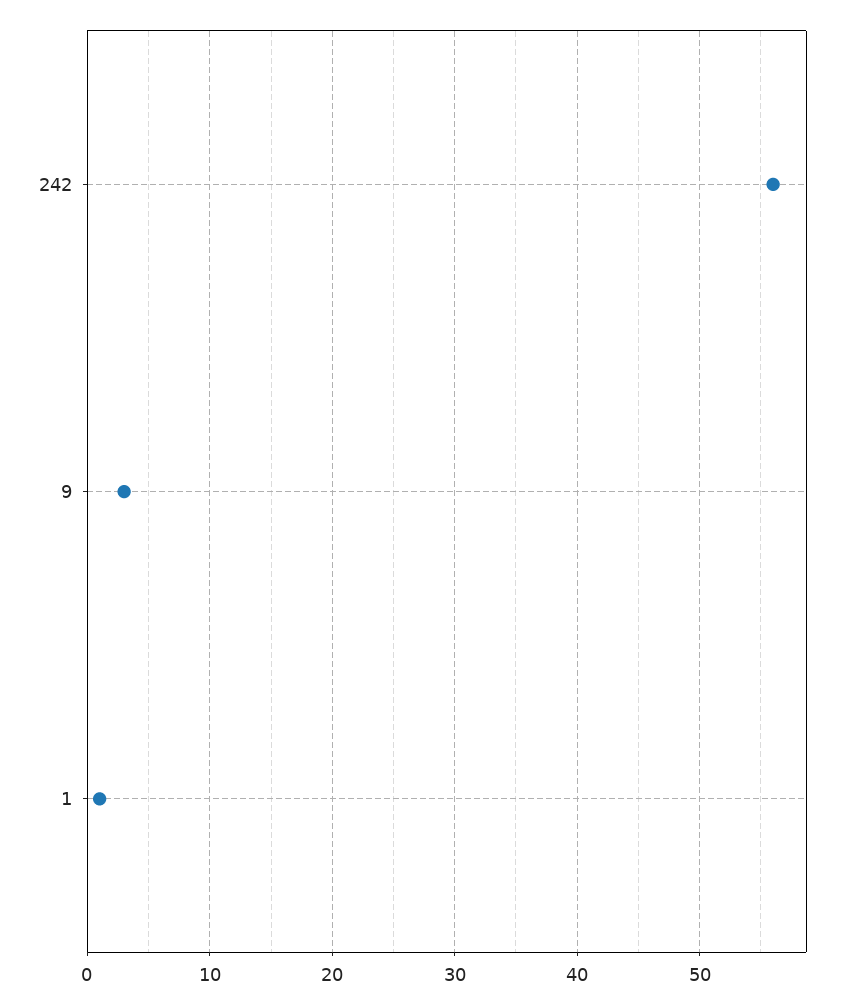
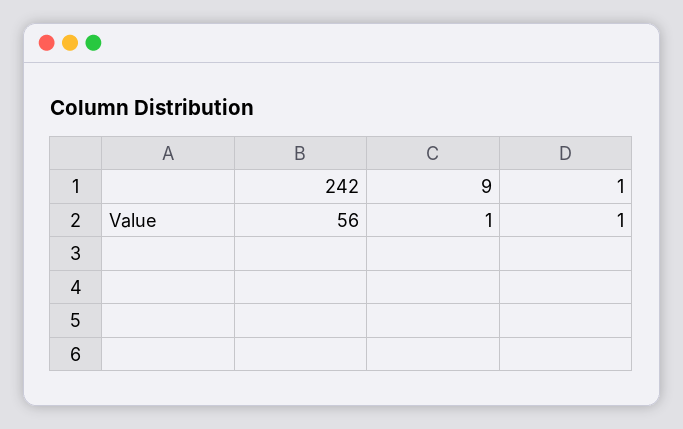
9: 3 -> 1

